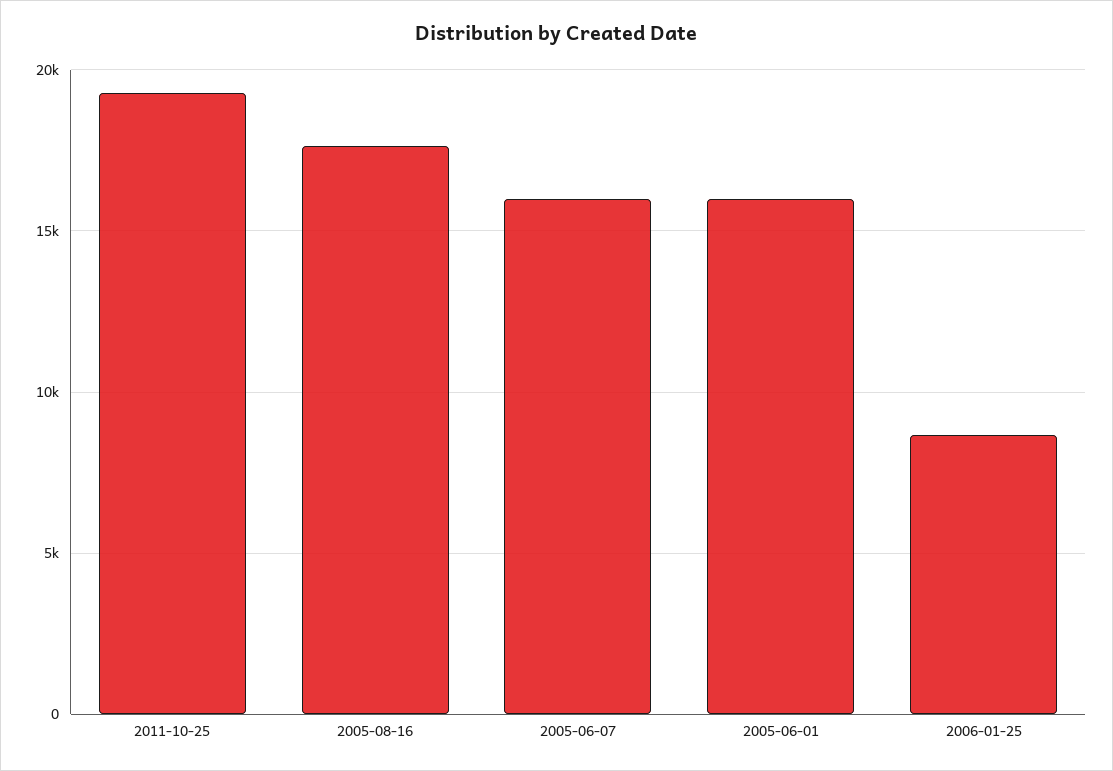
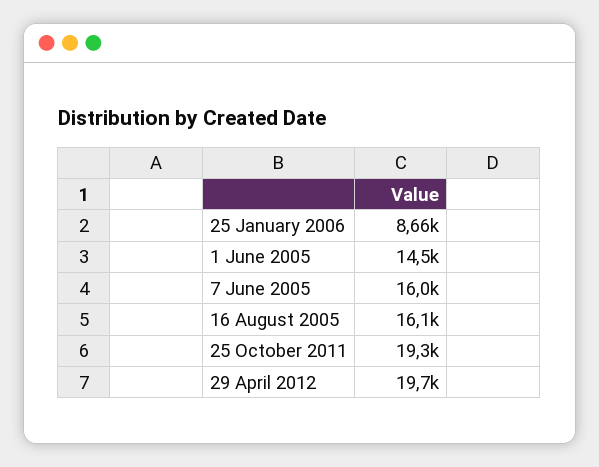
2005-08-16: 17500 -> 16100
2005-06-01: 16000 -> 14500
29 April 2012: none -> 19700

